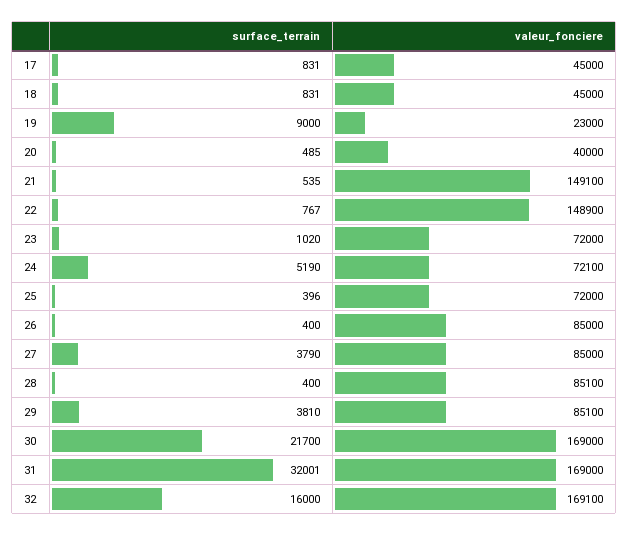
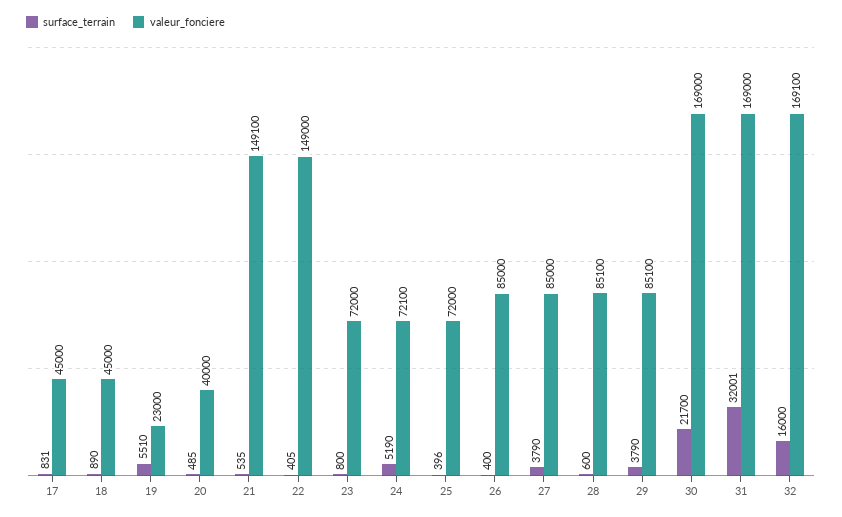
surface_terrain, 18: 831 -> 890
surface_terrain, 19: 9000 -> 5510
surface_terrain, 22: 767 -> 405
valeur_fonciere, 22: 148900 -> 149000
surface_terrain, 23: 1020 -> 800
surface_terrain, 28: 400 -> 600
surface_terrain, 29: 3810 -> 3790

